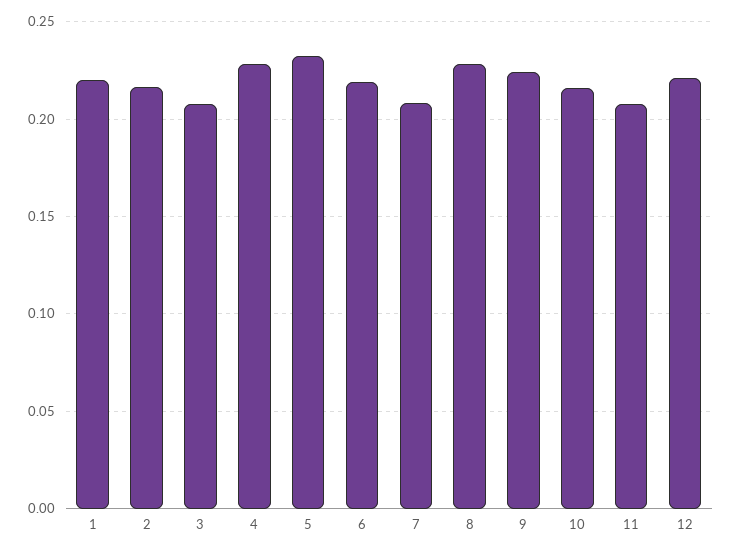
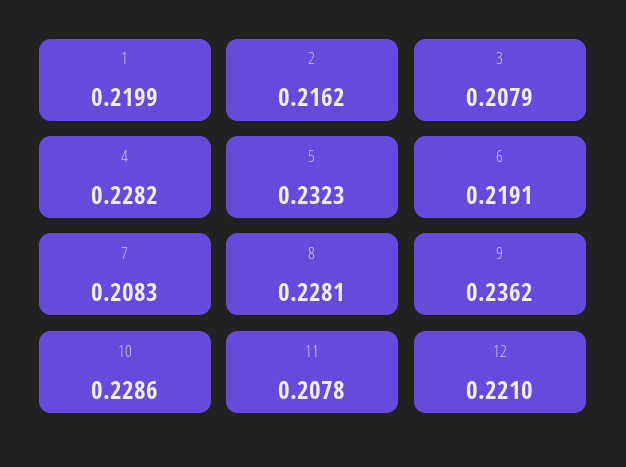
9: 0.225 -> 0.2362
10: 0.215 -> 0.2286

